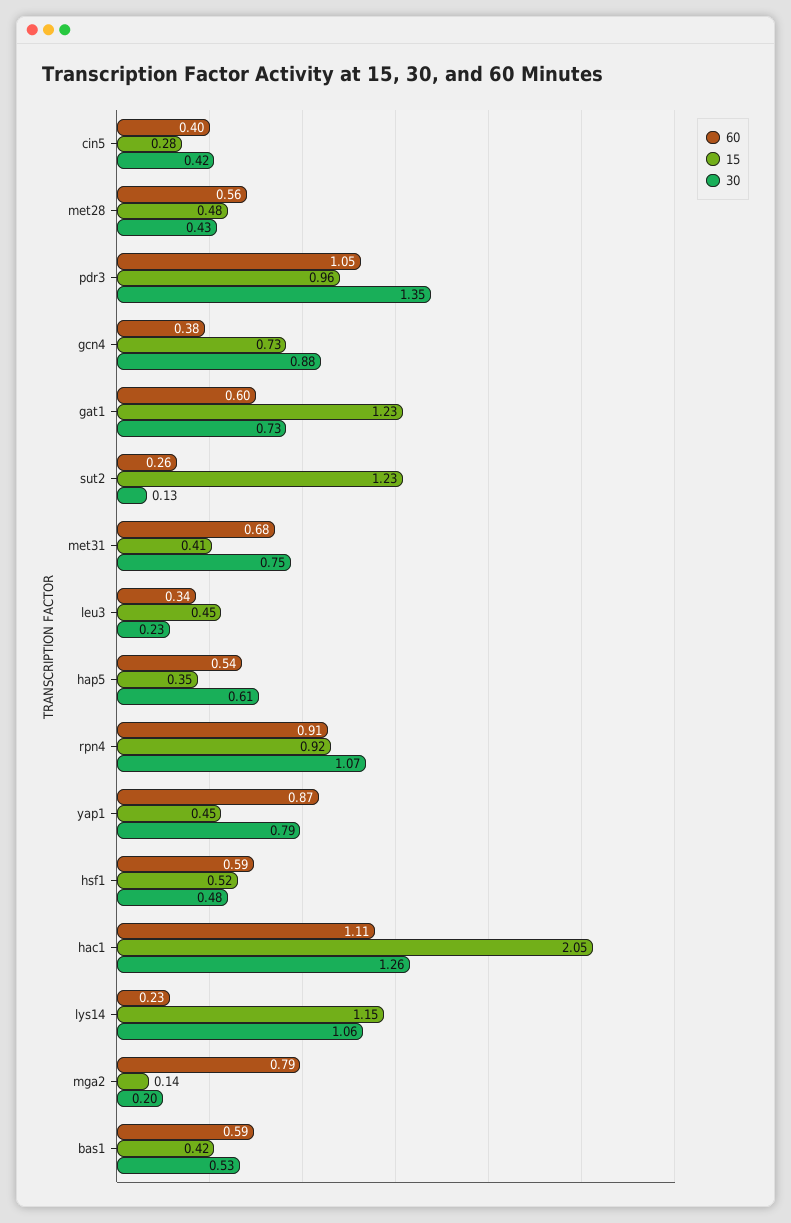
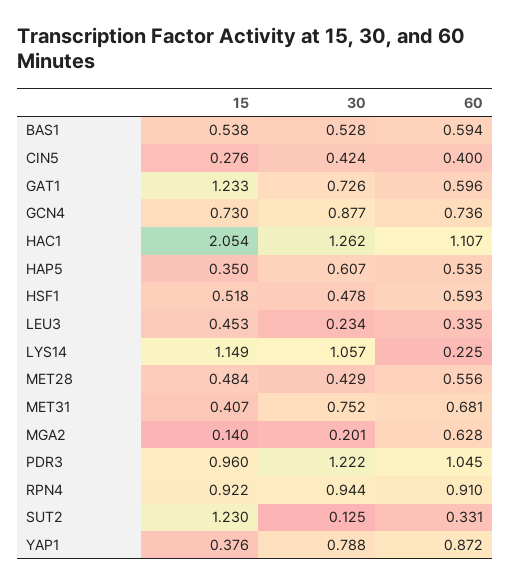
30, pdr3: 1.35 -> 1.222
60, gcn4: 0.38 -> 0.736
60, sut2: 0.26 -> 0.331
30, rpn4: 1.07 -> 0.944
15, yap1: 0.45 -> 0.376
60, mga2: 0.79 -> 0.628
15, bas1: 0.42 -> 0.538

